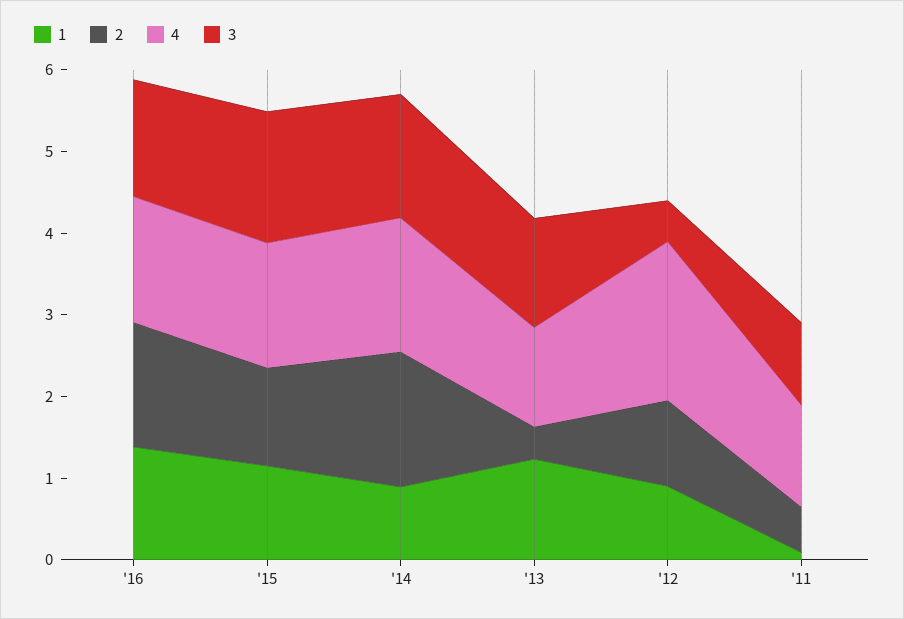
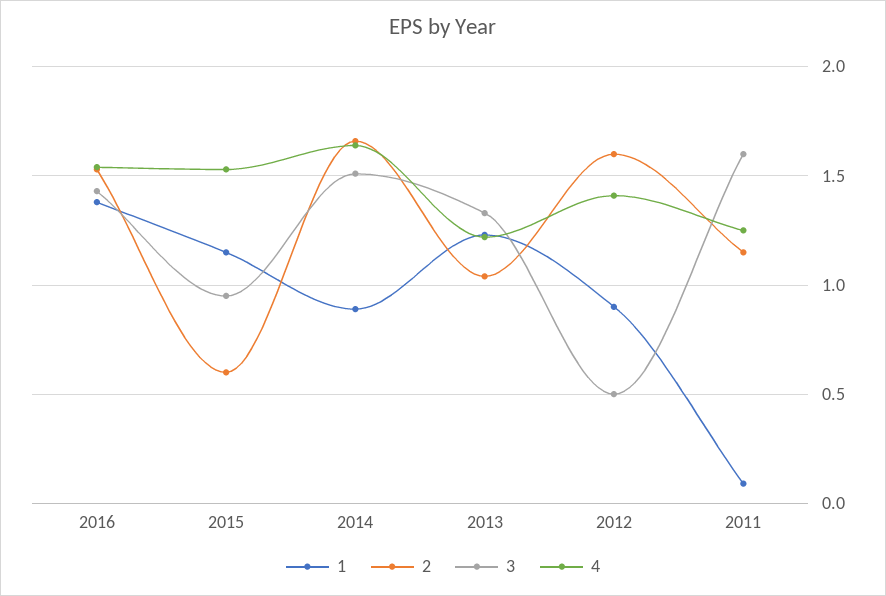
2, '15: 1.2 -> 0.6
3, '15: 1.6 -> 0.95
2, '13: 0.4 -> 1.05
2, '12: 1 -> 1.6
4, '12: 2 -> 1.4
2, '11: 0.6 -> 1.15
3, '11: 1 -> 1.6

